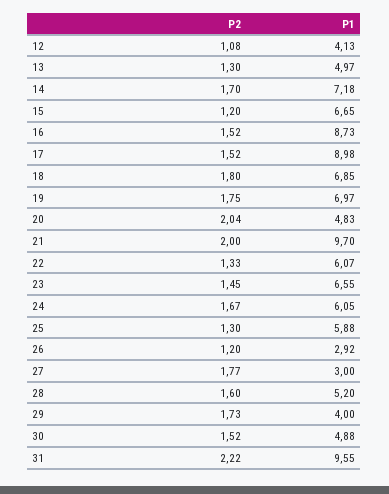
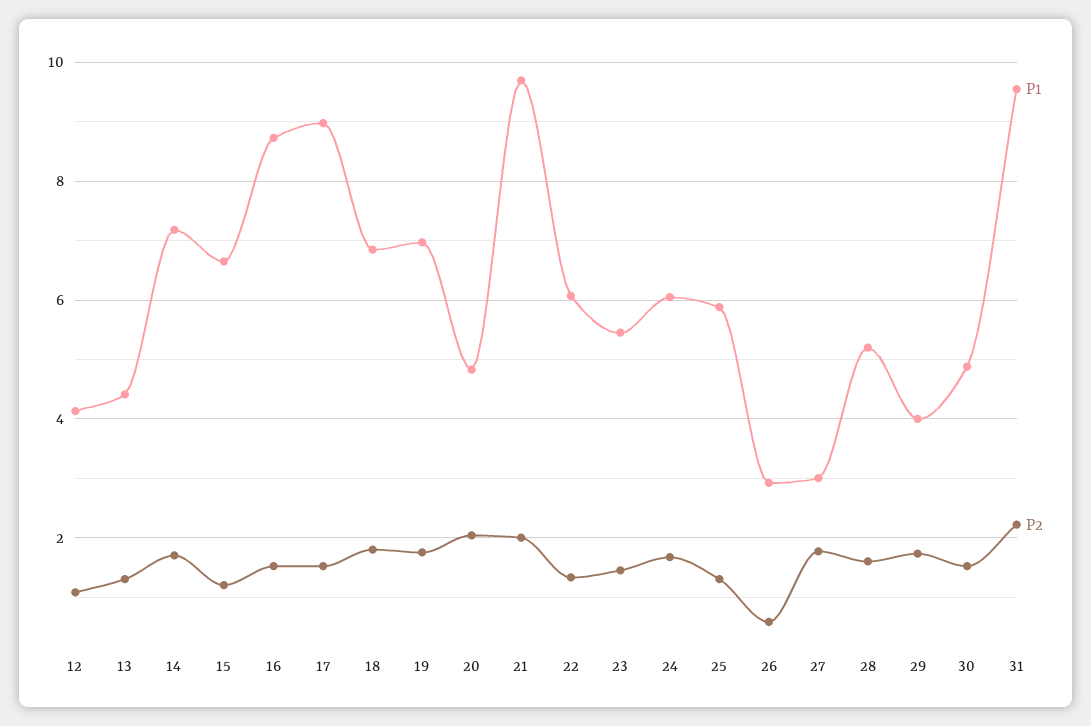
P1, 13: 4.97 -> 4.4
P1, 23: 6.55 -> 5.4
P2, 26: 1.2 -> 0.6

